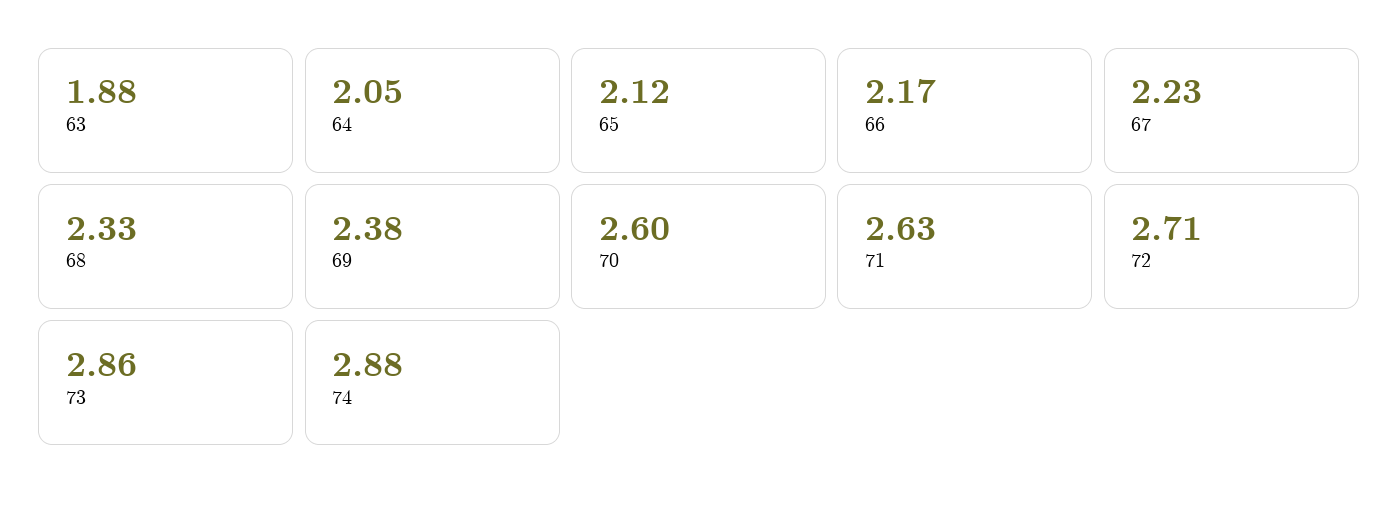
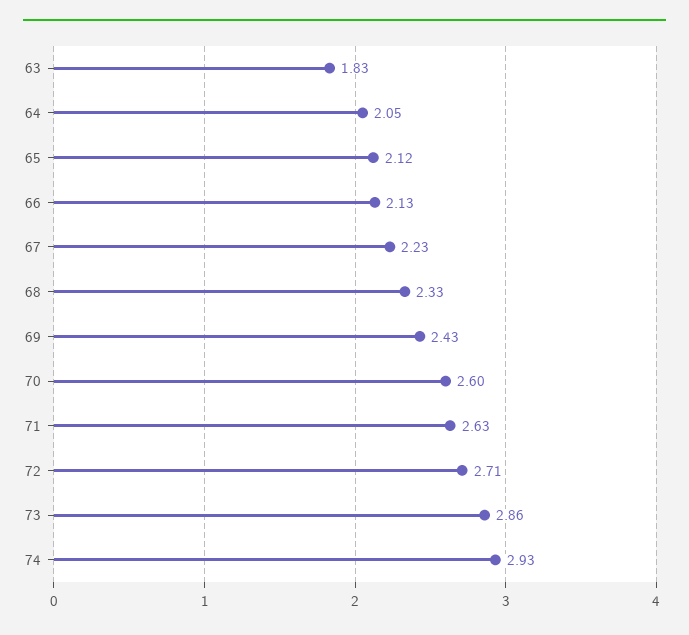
63: 1.88 -> 1.83
66: 2.17 -> 2.13
69: 2.38 -> 2.43
74: 2.88 -> 2.93

